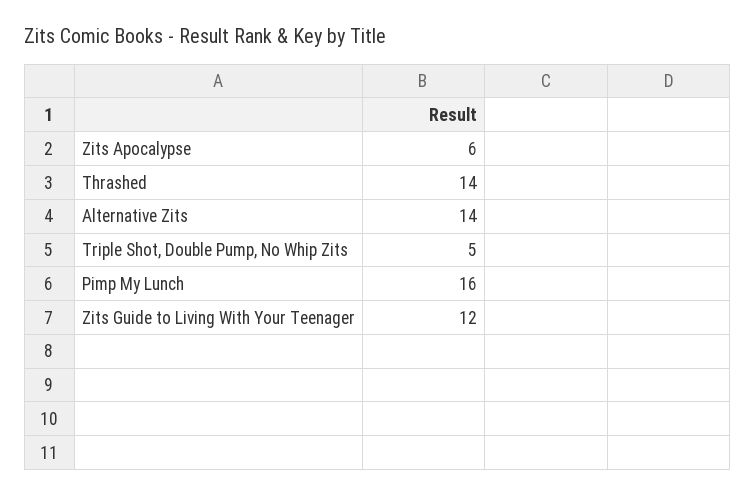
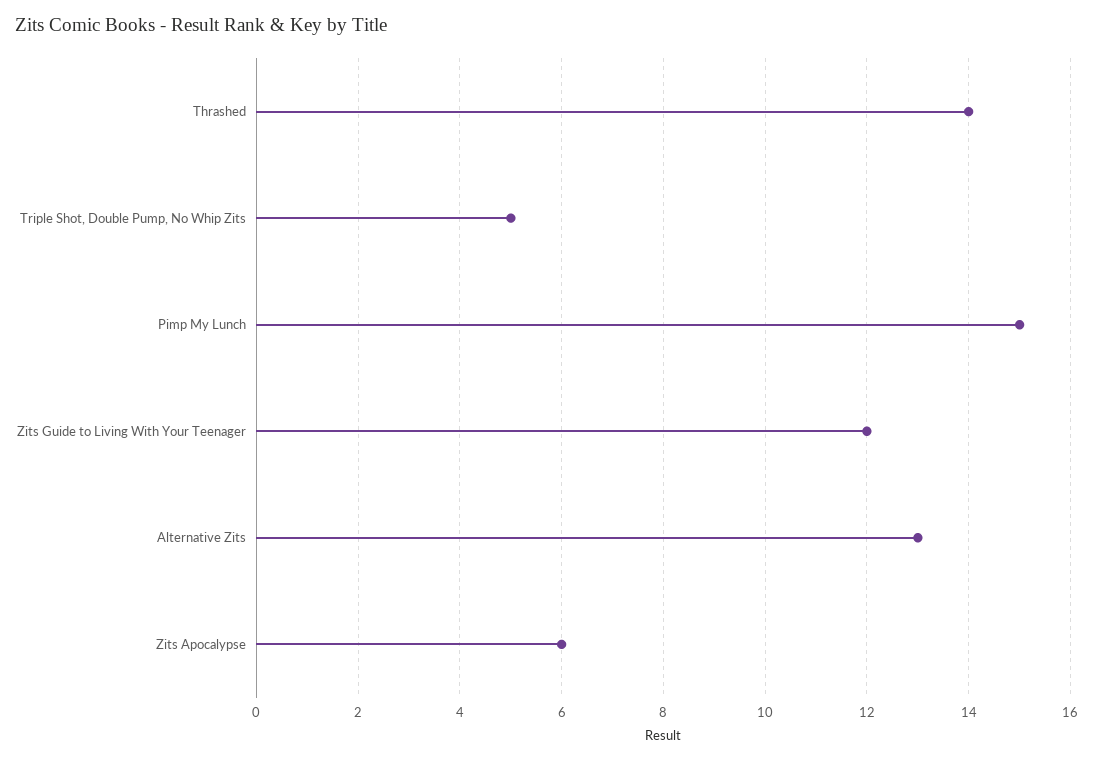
Alternative Zits: 14 -> 13
Pimp My Lunch: 16 -> 15

